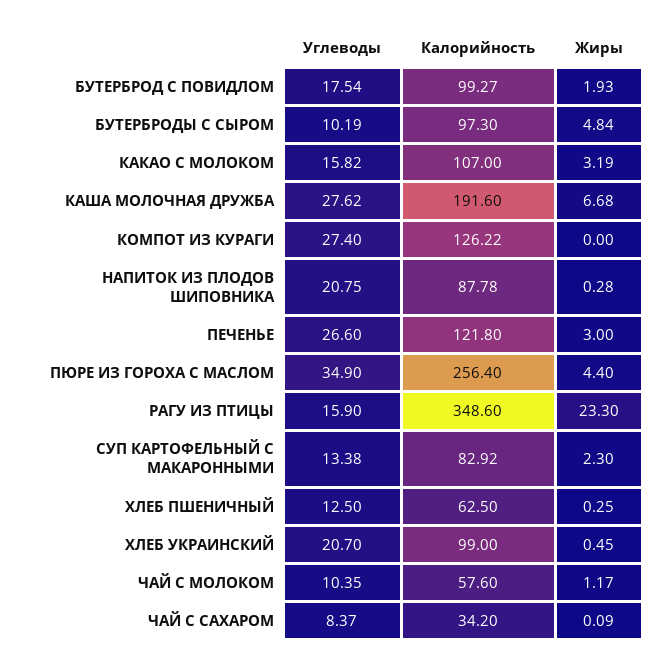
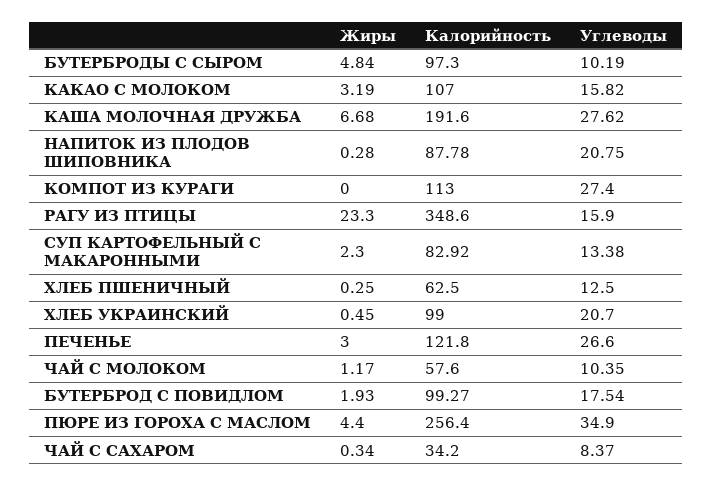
Калорийность, КОМПОТ ИЗ КУРАГИ: 126.22 -> 113
Жиры, ЧАЙ С САХАРОМ: 0.09 -> 0.34

